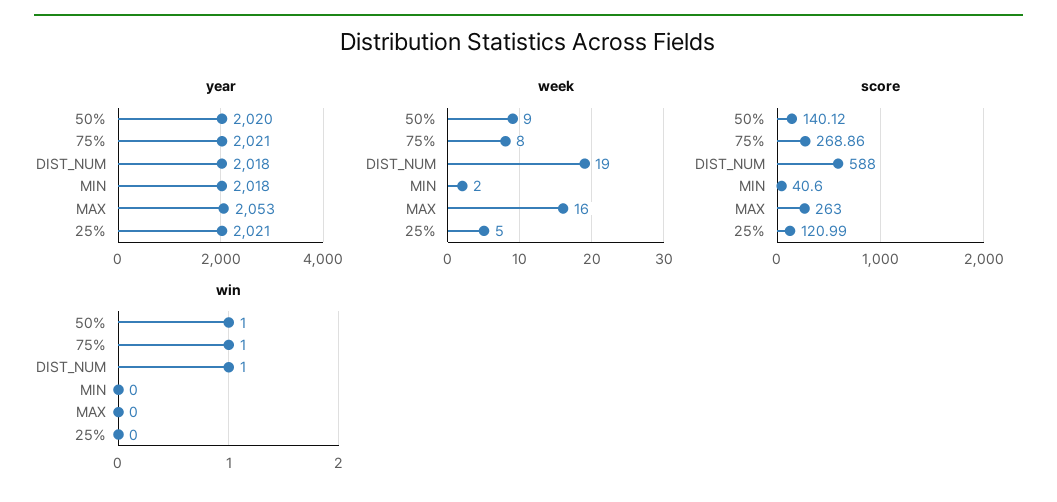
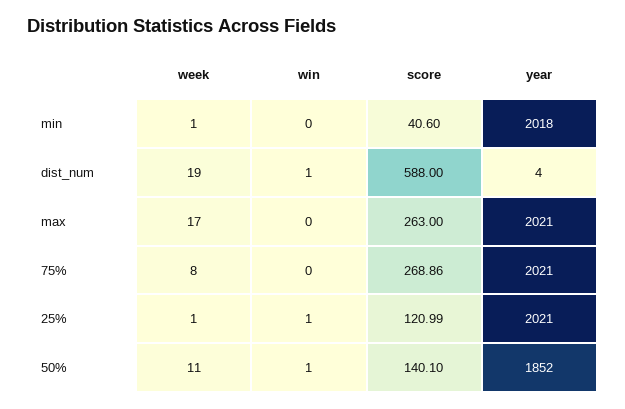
year, 50%: 2020 -> 1852
year, DIST_NUM: 2018 -> 4
year, MAX: 2053 -> 2021
week, 50%: 9 -> 11
week, MIN: 2 -> 1
week, MAX: 16 -> 17
week, 25%: 5 -> 1
score, 50%: 140.12 -> 140.1
win, 75%: 1 -> 0
win, 25%: 0 -> 1

